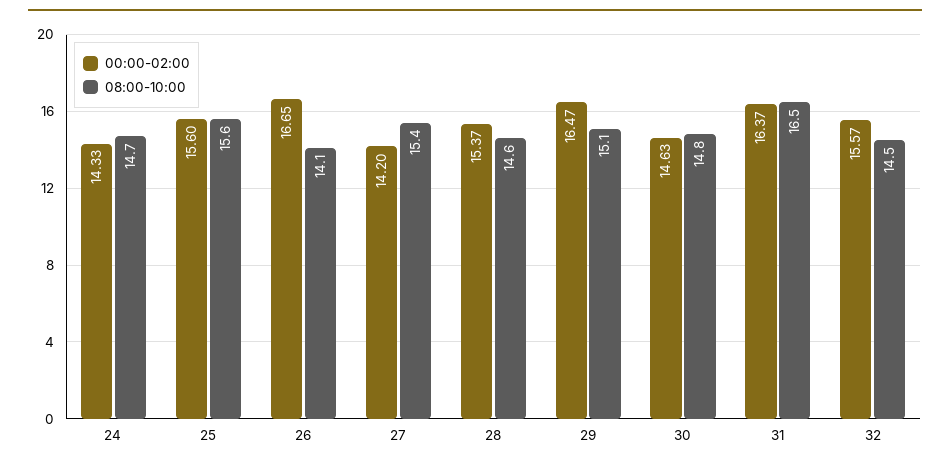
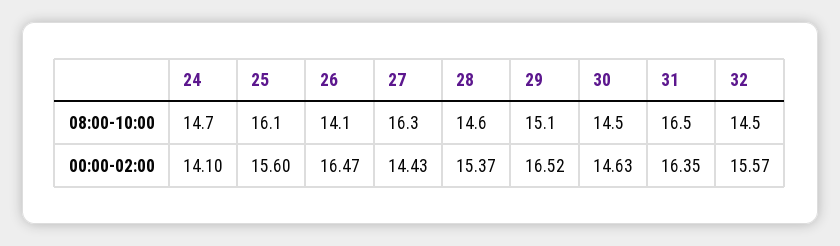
00:00-02:00, 24: 14.33 -> 14.1
08:00-10:00, 25: 15.6 -> 16.1
00:00-02:00, 26: 16.65 -> 16.47
00:00-02:00, 27: 14.2 -> 14.43
08:00-10:00, 27: 15.4 -> 16.3
00:00-02:00, 29: 16.47 -> 16.52
08:00-10:00, 30: 14.8 -> 14.5
00:00-02:00, 31: 16.37 -> 16.35

